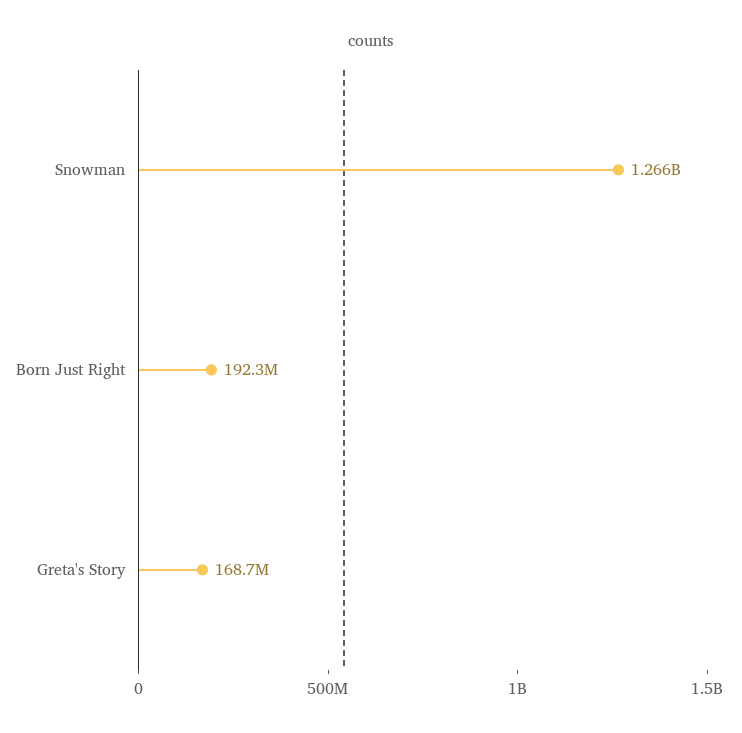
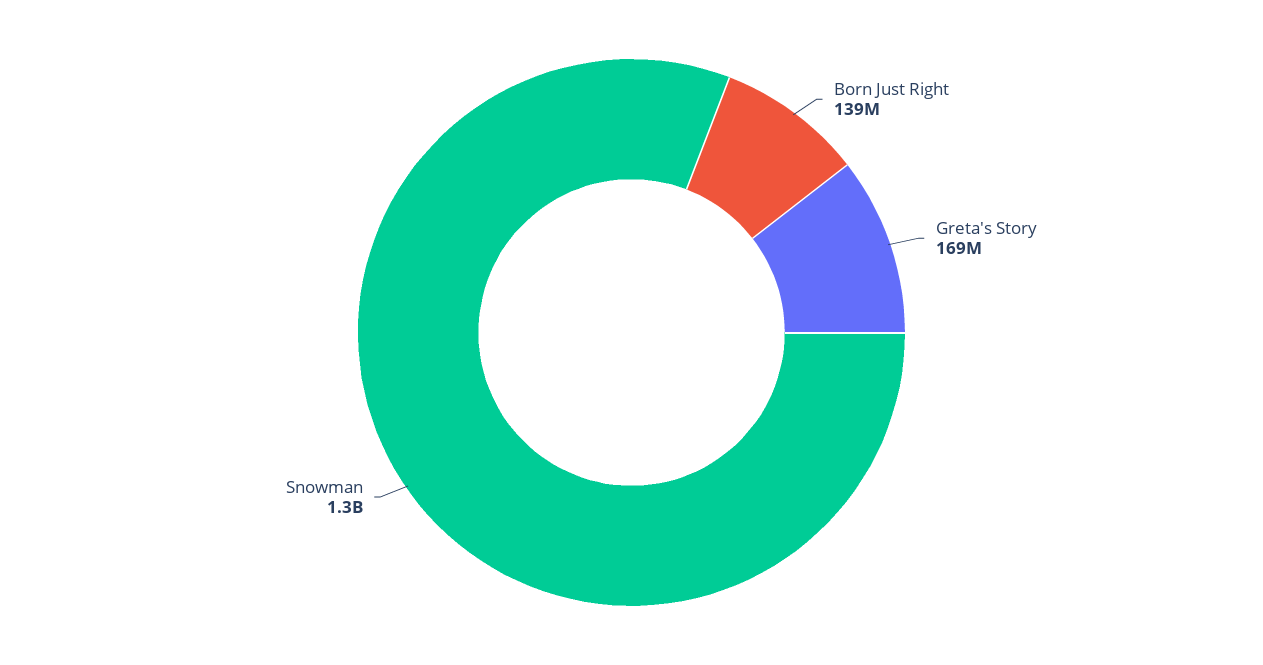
Born Just Right: 192300000 -> 139000000

